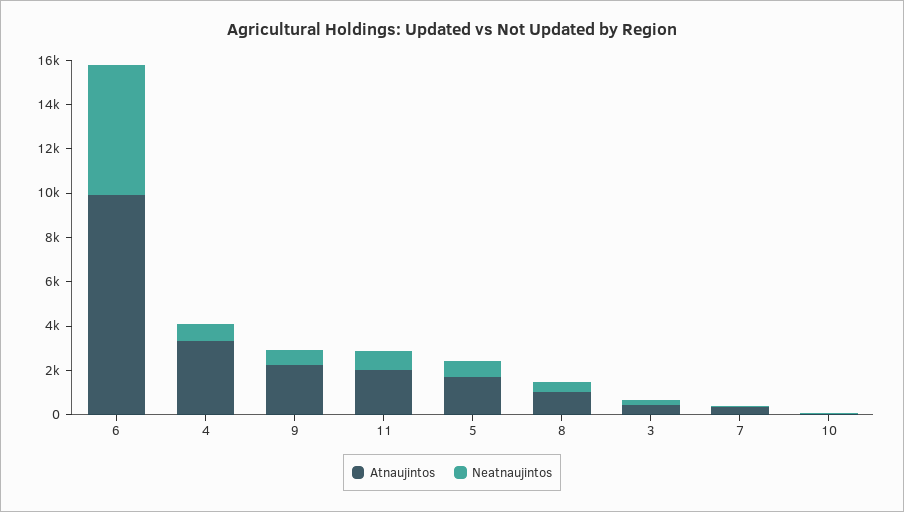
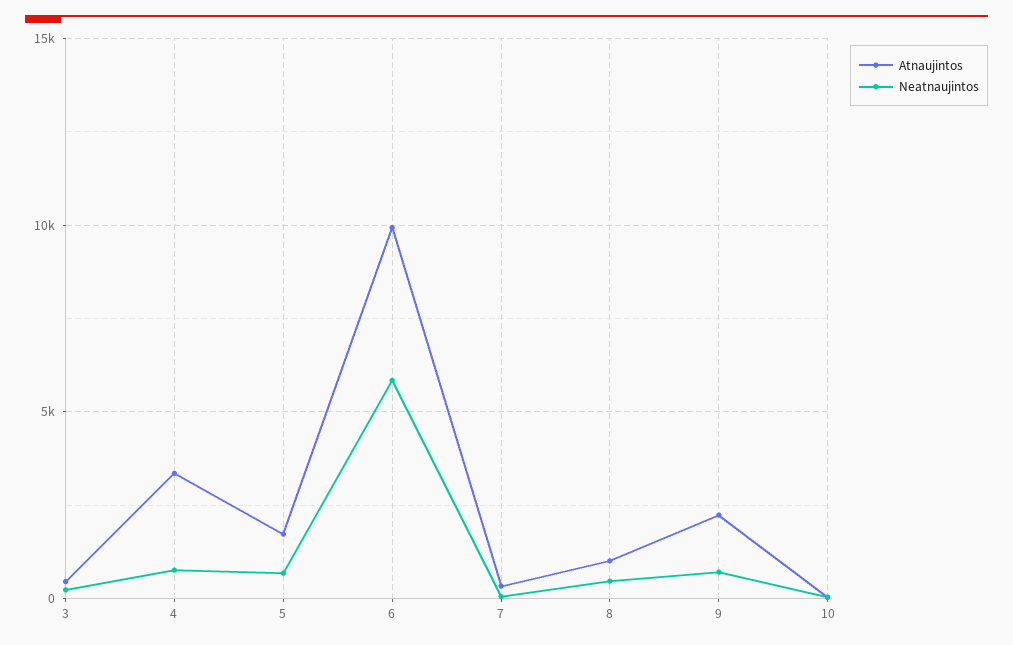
Atnaujintos, 11: 2000 -> none
Neatnaujintos, 11: 1000 -> none

